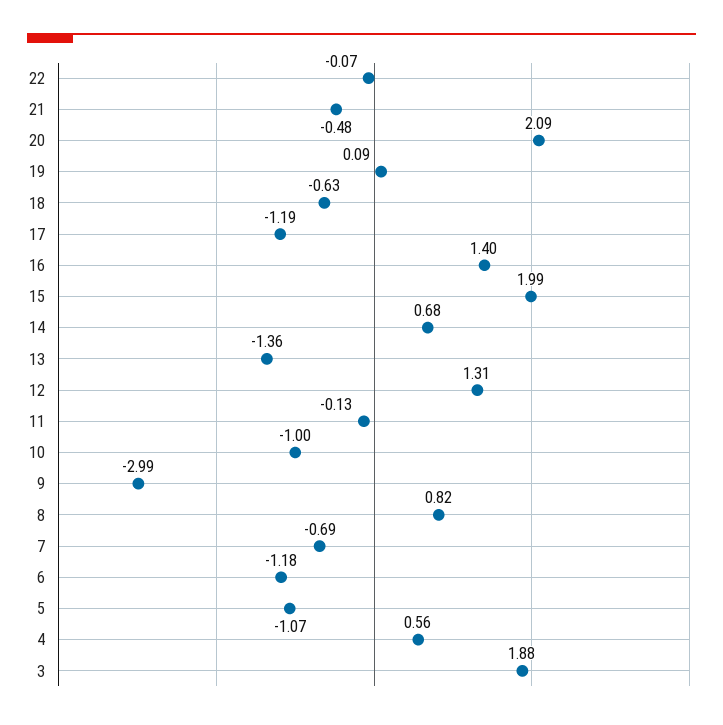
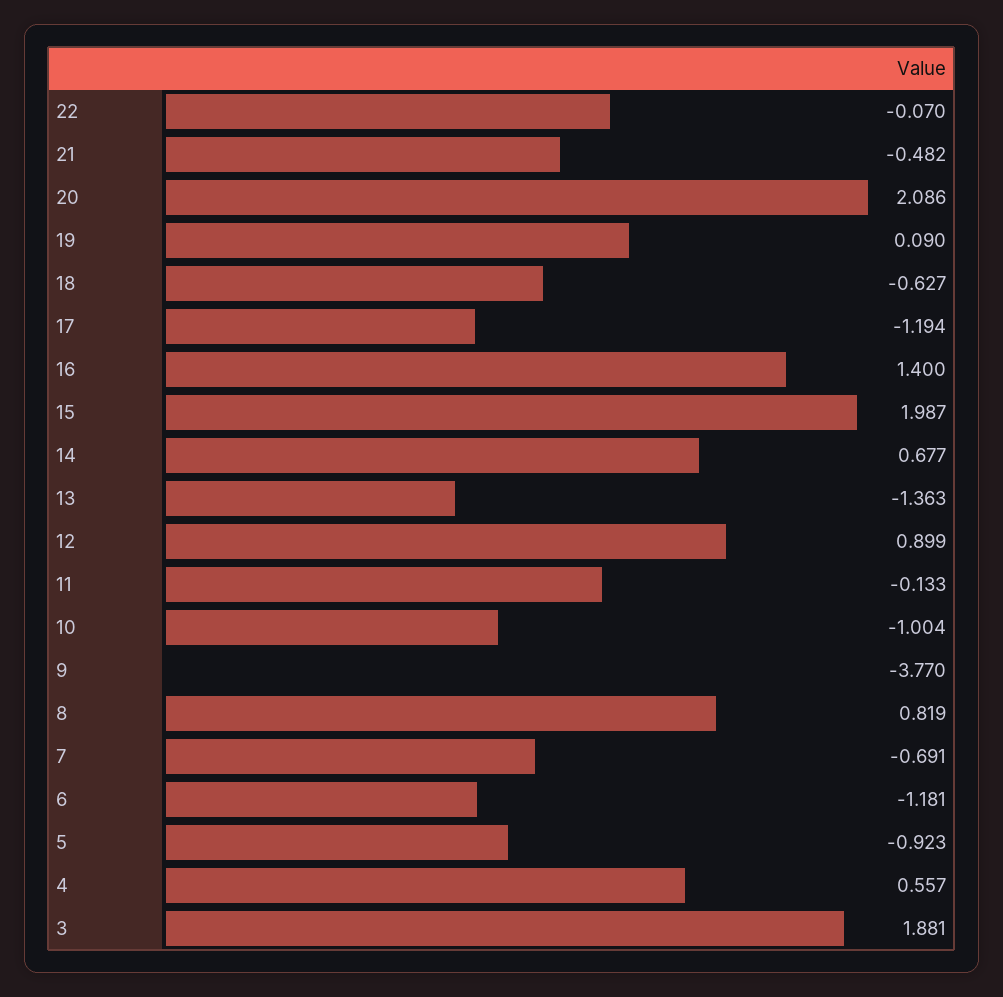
12: 1.31 -> 0.899
9: -2.99 -> -3.77
5: -1.07 -> -0.923

